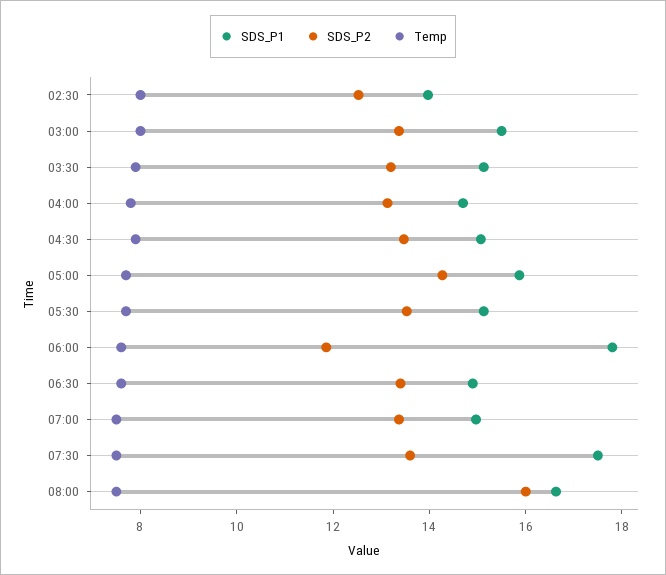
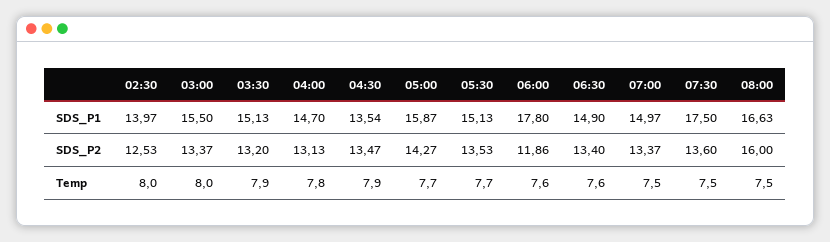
SDS_P1, 04:30: 15 -> 13.54

